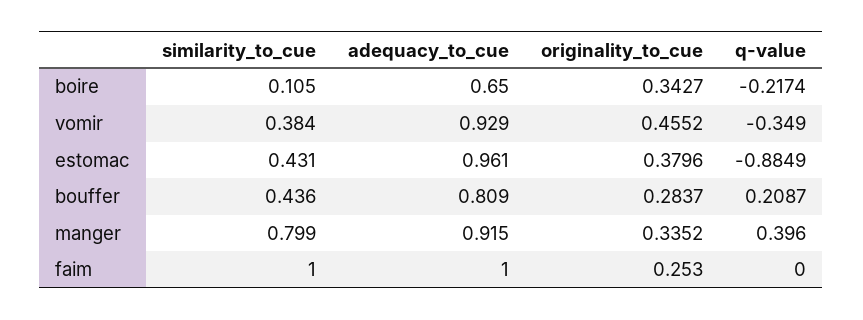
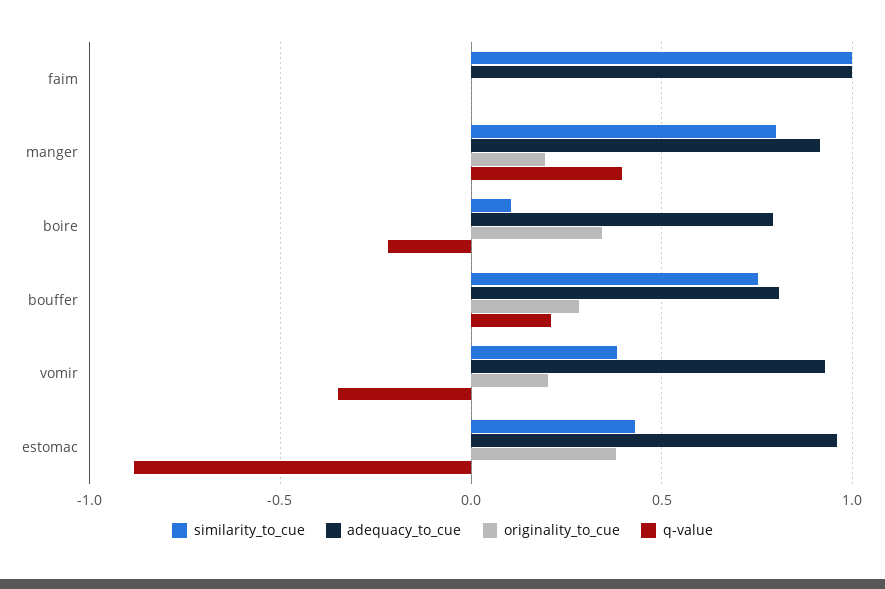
adequacy_to_cue, boire: 0.65 -> 0.8
originality_to_cue, vomir: 0.4552 -> 0.2
similarity_to_cue, bouffer: 0.436 -> 0.75
originality_to_cue, manger: 0.3352 -> 0.2
originality_to_cue, faim: 0.253 -> 0

